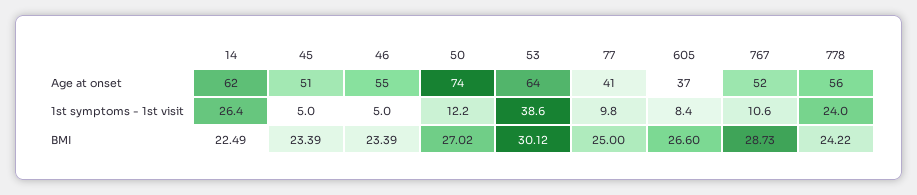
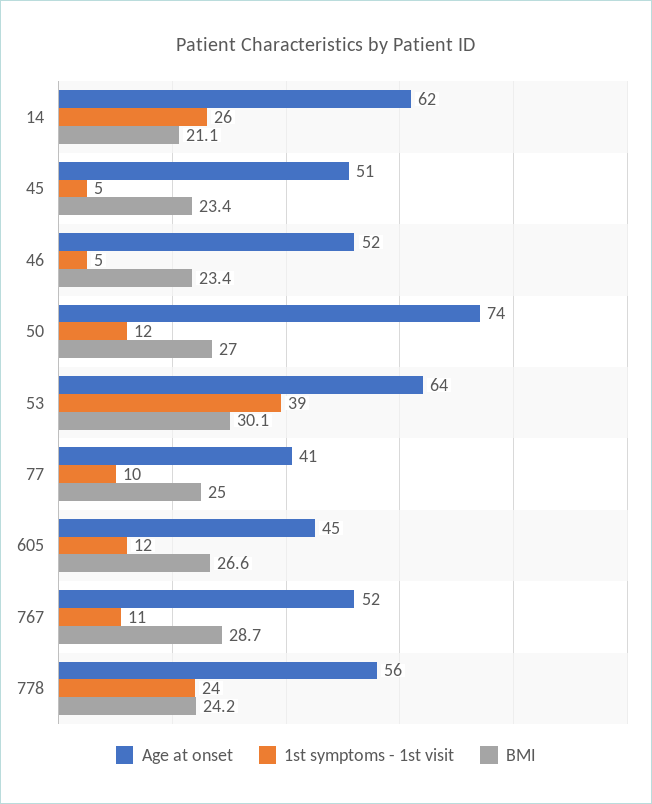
Age at onset, 46: 55 -> 52
Age at onset, 605: 37 -> 45
1st symptoms - 1st visit, 605: 8.4 -> 12
BMI, 14: 22.49 -> 21.1

